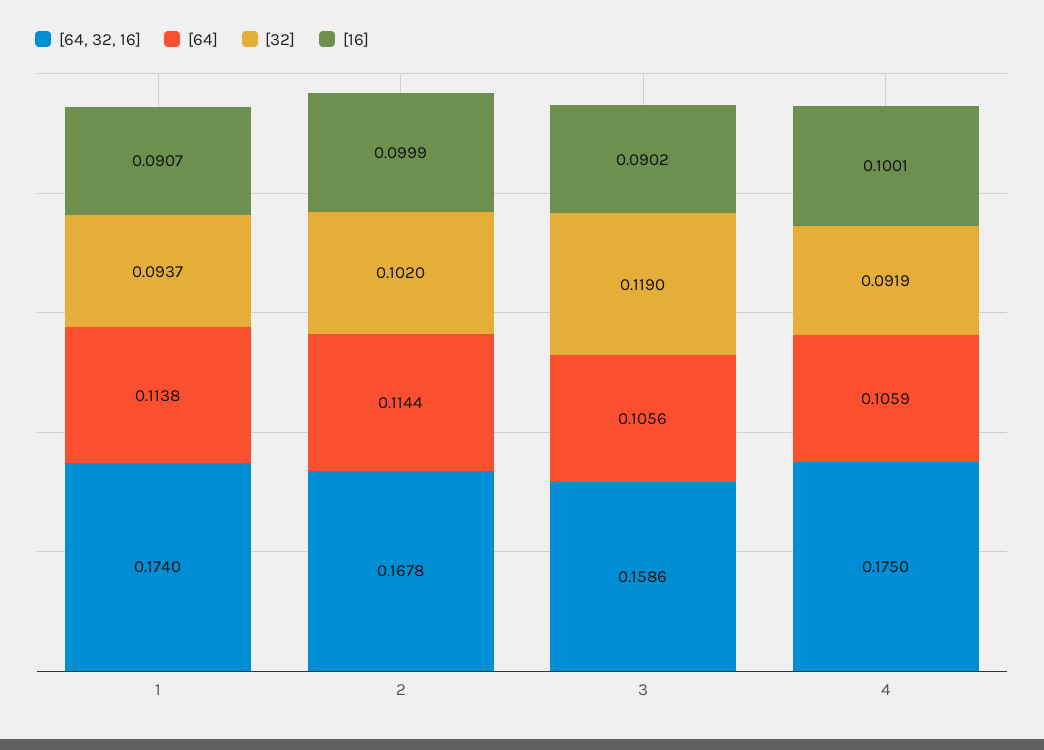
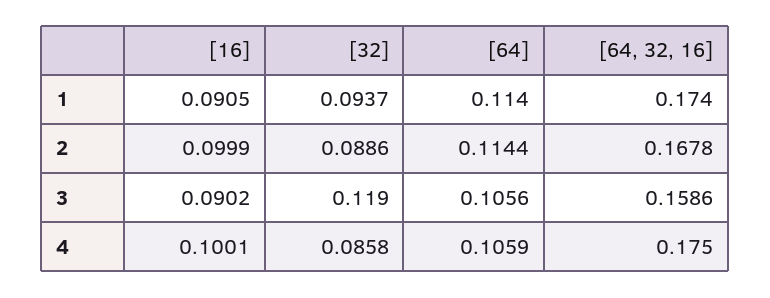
[64], 1: 0.1138 -> 0.114
[16], 1: 0.0907 -> 0.0905
[32], 2: 0.102 -> 0.0886
[32], 4: 0.0919 -> 0.0858

